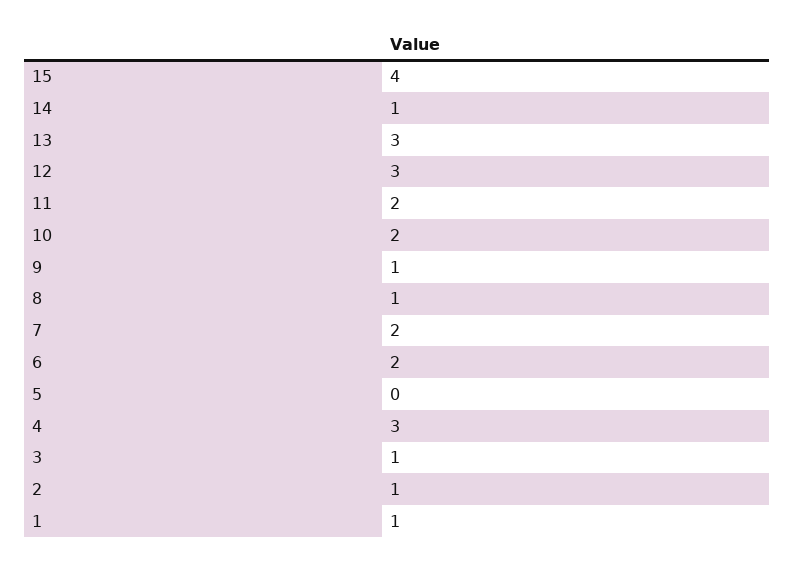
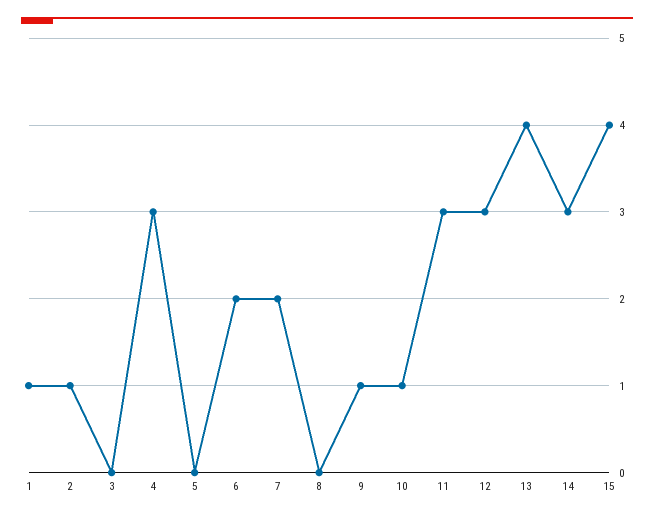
14: 1 -> 3
13: 3 -> 4
11: 2 -> 3
10: 2 -> 1
8: 1 -> 0
3: 1 -> 0

